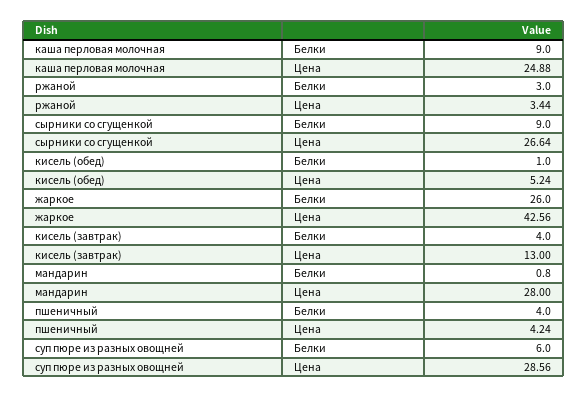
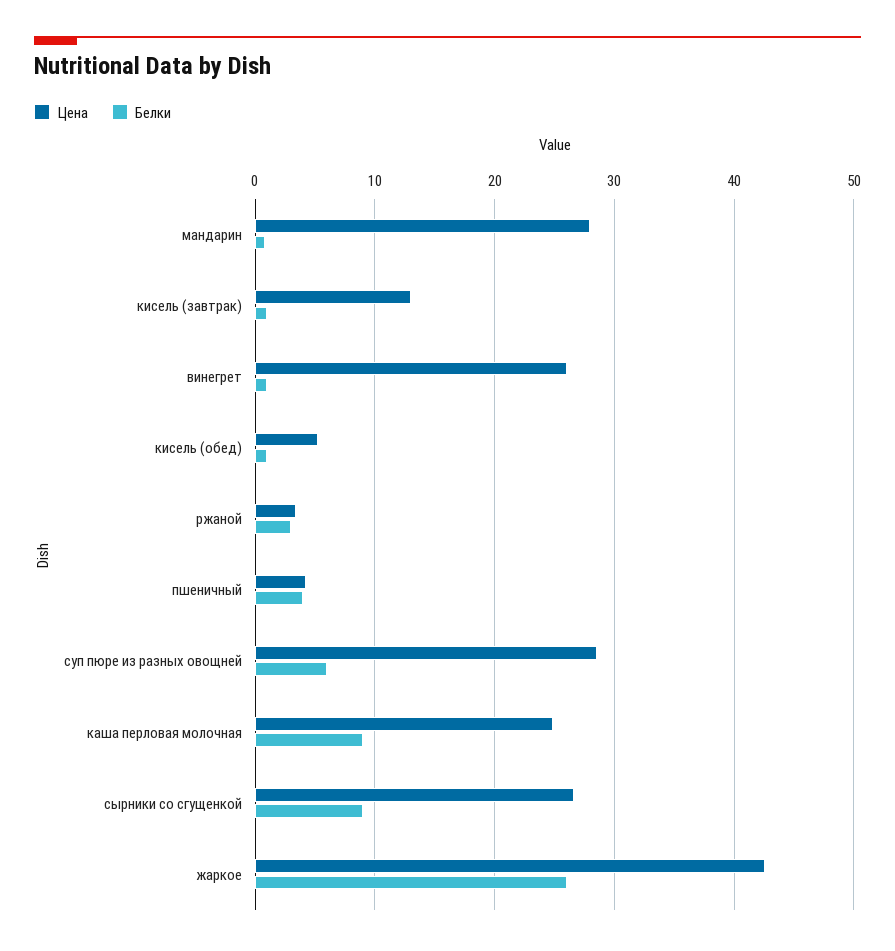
Белки, кисель (завтрак): 4 -> 1
Цена, винегрет: none -> 26
Белки, винегрет: none -> 1

